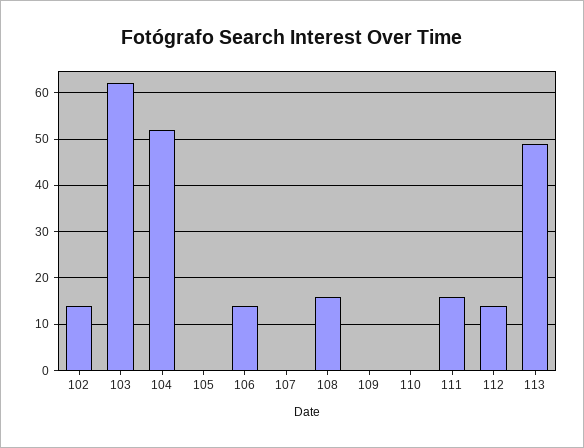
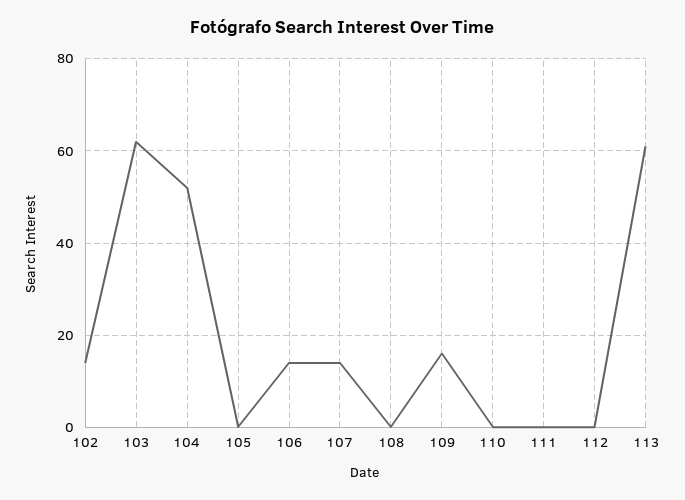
107: 0 -> 15
108: 15 -> 0
109: 0 -> 15
111: 15 -> 0
112: 15 -> 0
113: 50 -> 60

